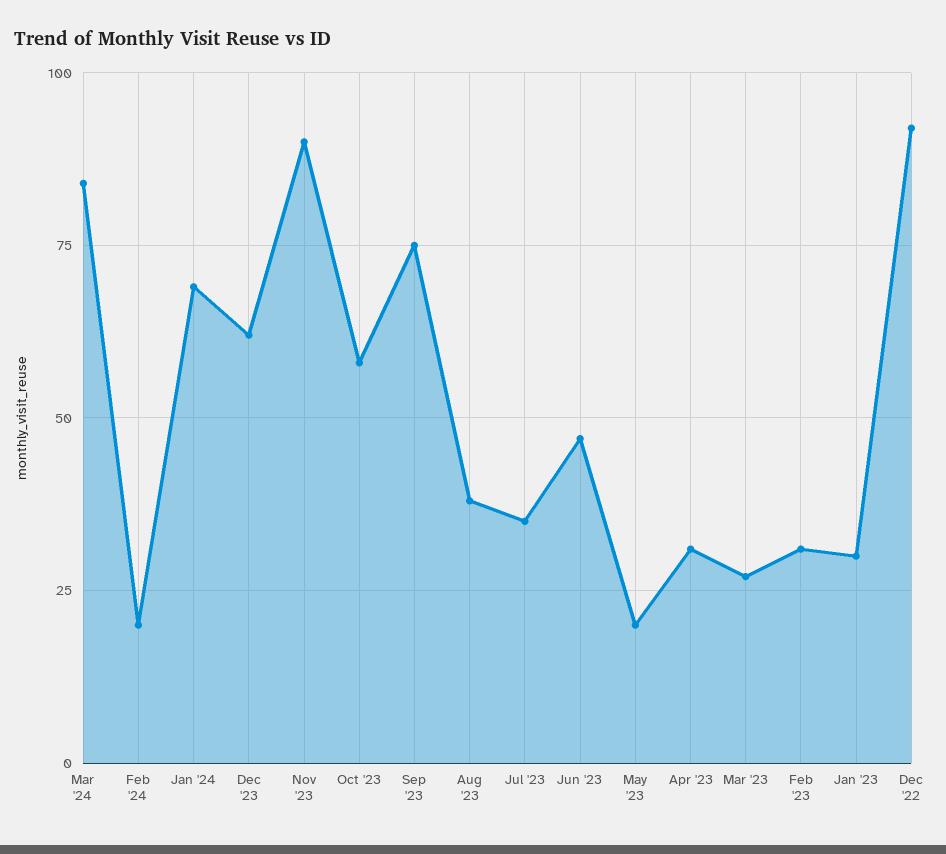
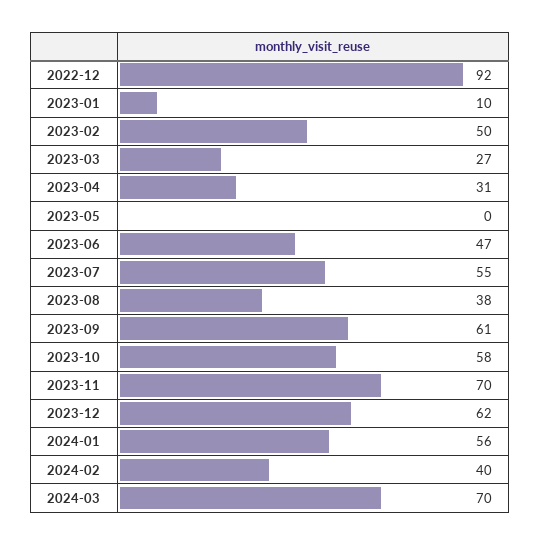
Mar '24: 85 -> 70
Feb '24: 20 -> 40
Jan '24: 70 -> 56
Nov '23: 90 -> 70
Sep '23: 75 -> 61
Jul '23: 35 -> 55
May '23: 20 -> 0
Feb '23: 30 -> 50
Jan '23: 30 -> 10

